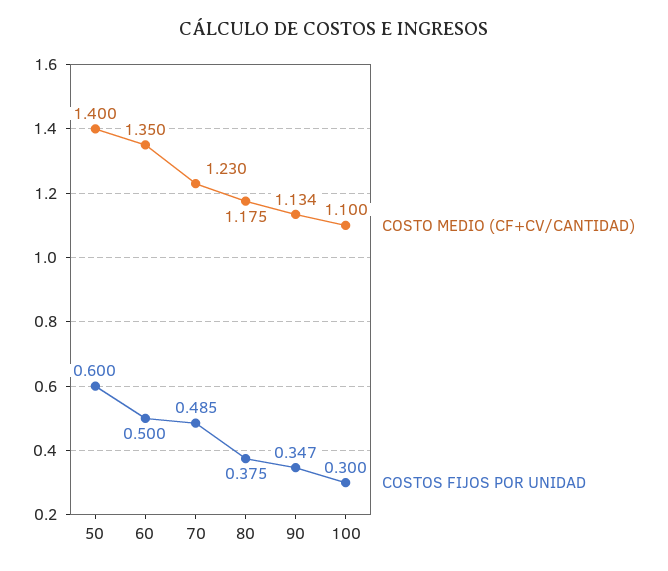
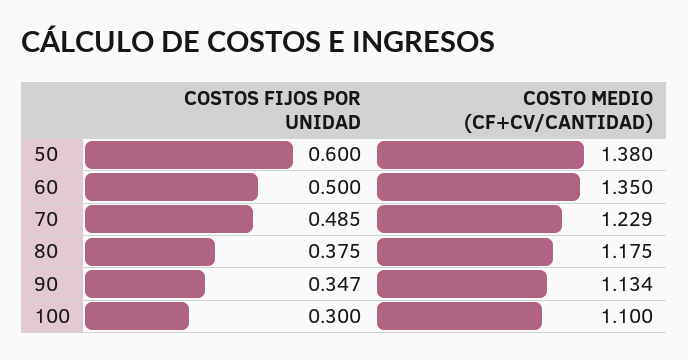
COSTO MEDIO (CF+CV/CANTIDAD), 50: 1.4 -> 1.38
COSTO MEDIO (CF+CV/CANTIDAD), 70: 1.23 -> 1.229

